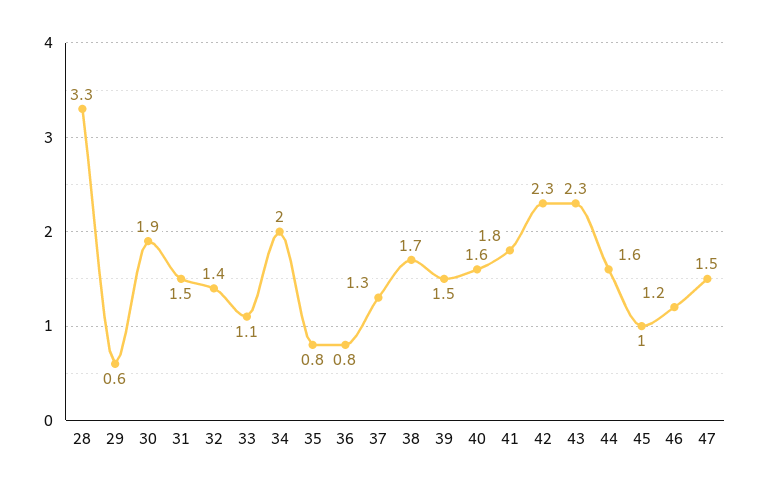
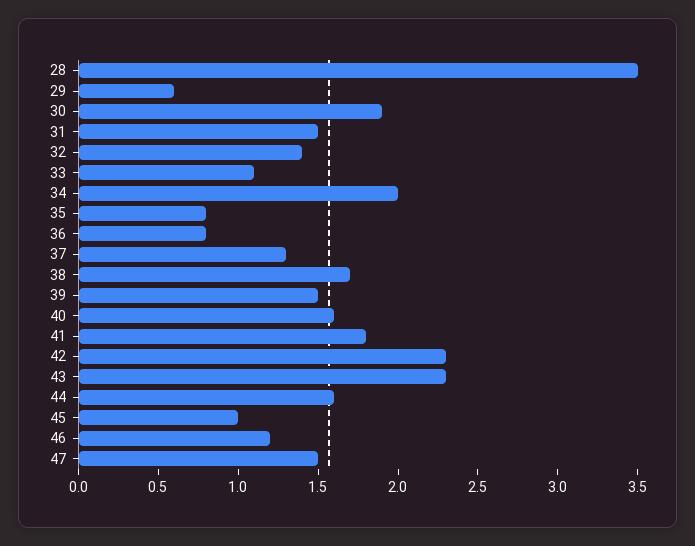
28: 3.3 -> 3.5

